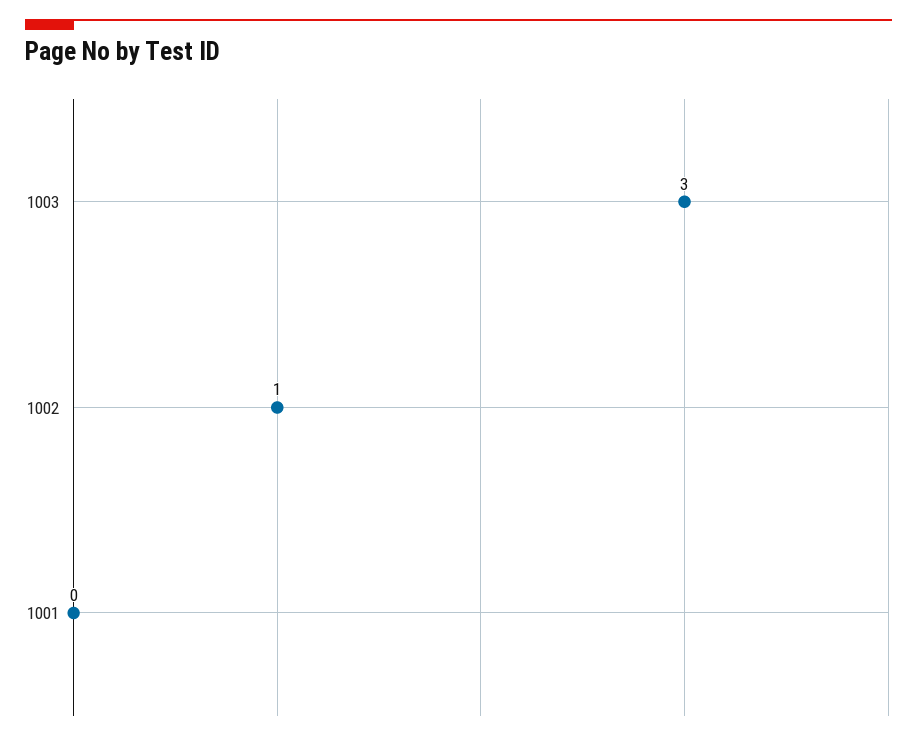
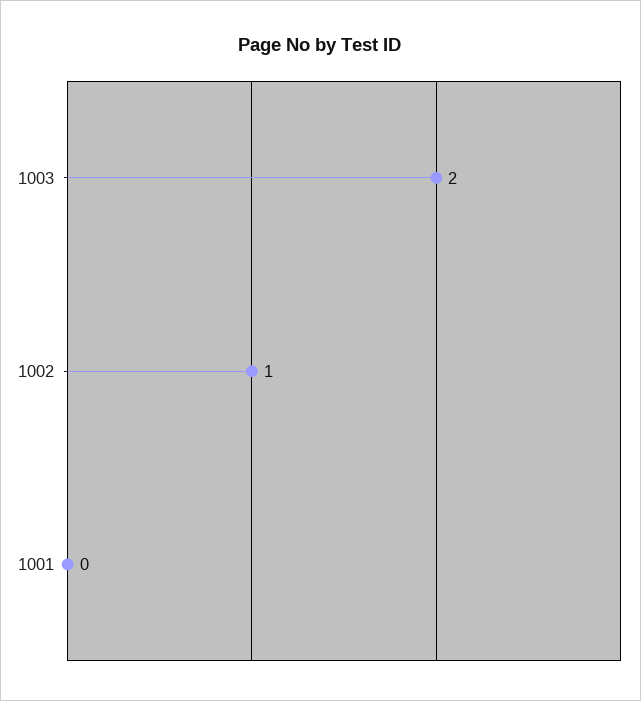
1003: 3 -> 2

